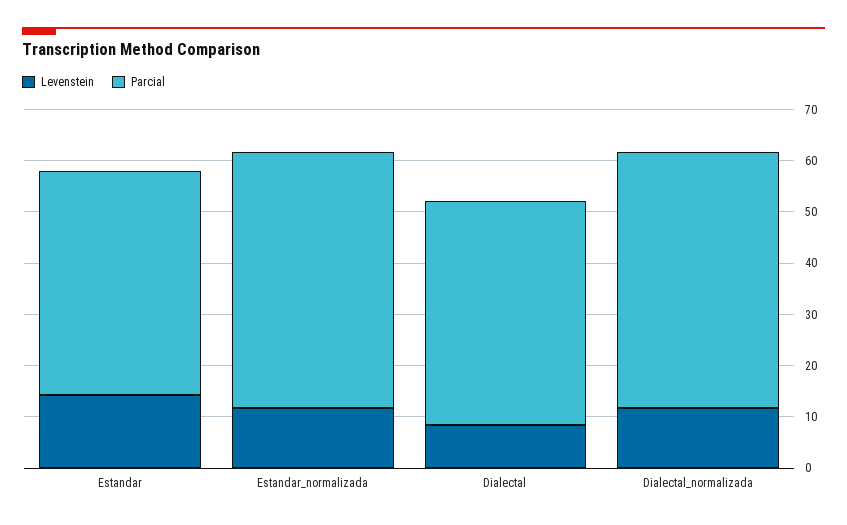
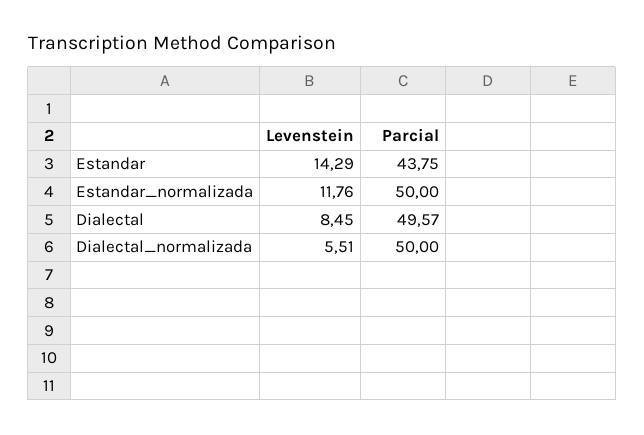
Parcial, Dialectal: 44 -> 49.57
Levenstein, Dialectal_normalizada: 12 -> 5.51

